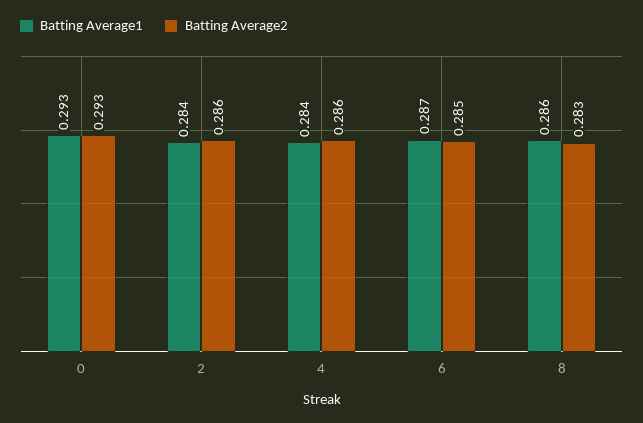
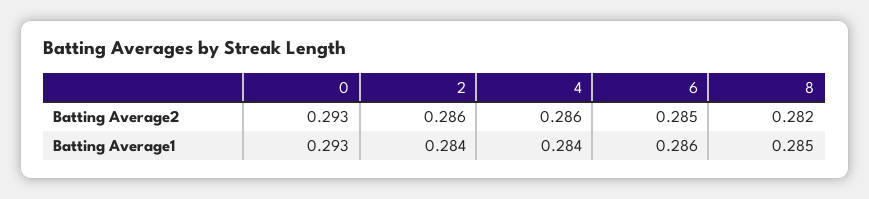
Batting Average1, 6: 0.287 -> 0.286
Batting Average1, 8: 0.286 -> 0.285
Batting Average2, 8: 0.283 -> 0.282

